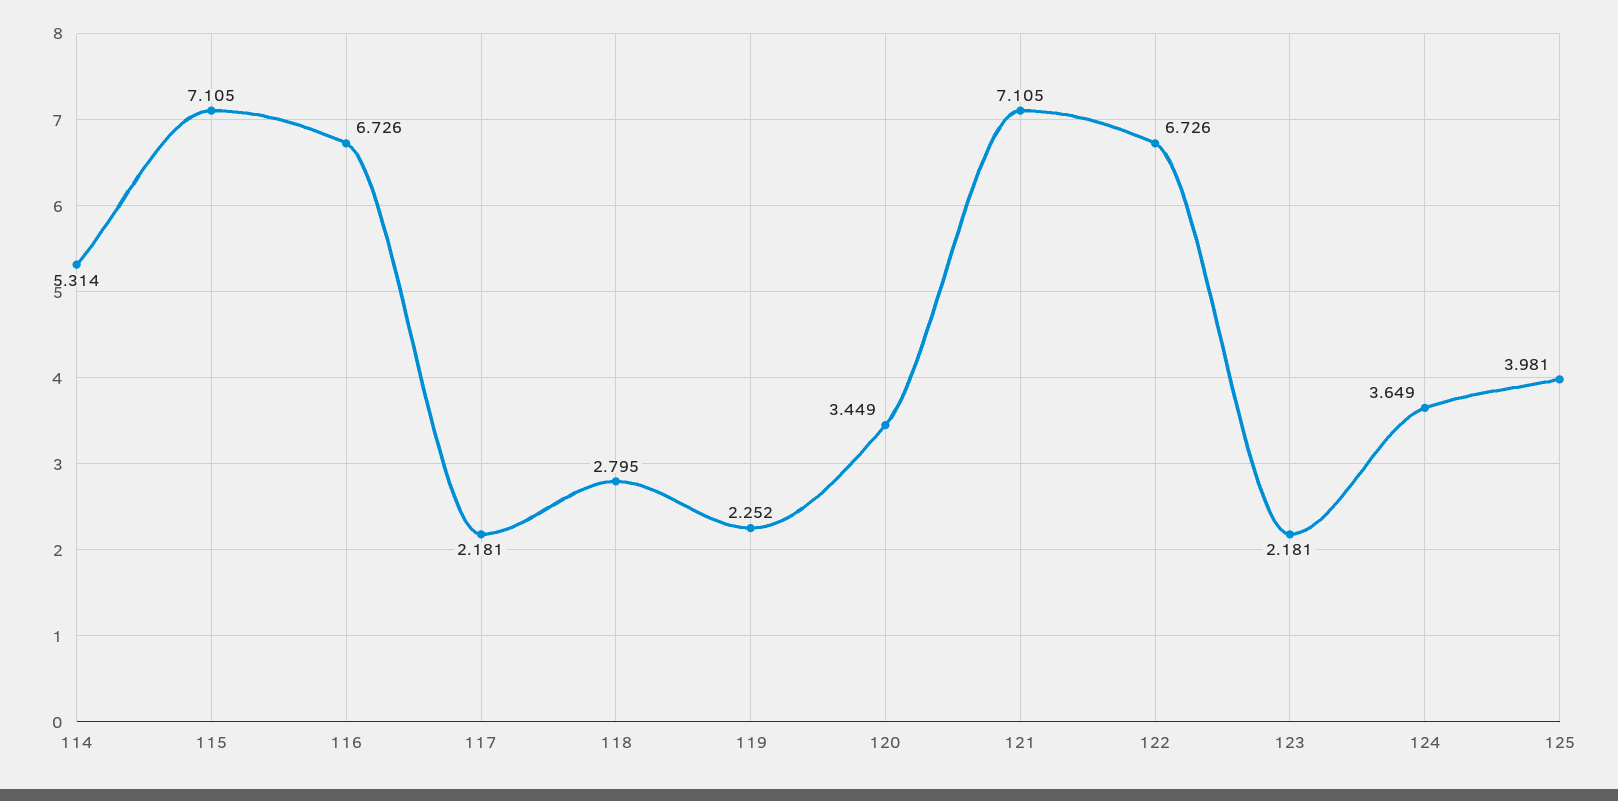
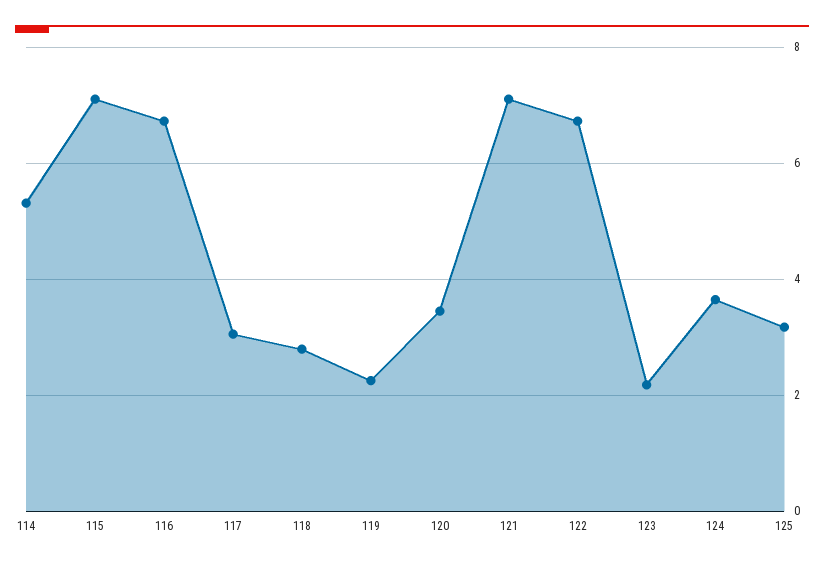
117: 2.181 -> 3
125: 3.981 -> 3.2

